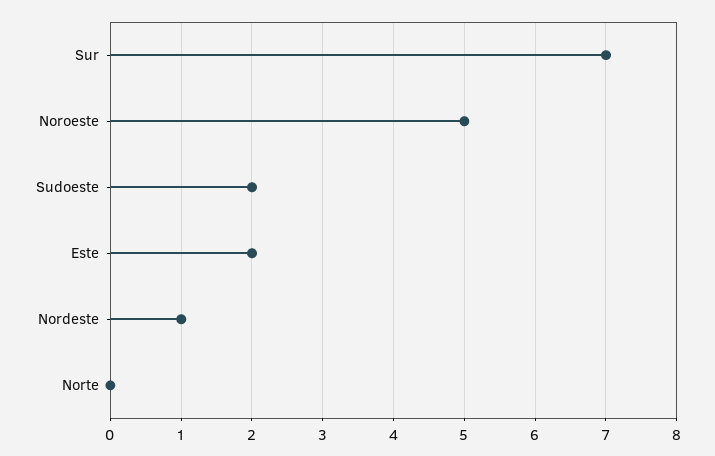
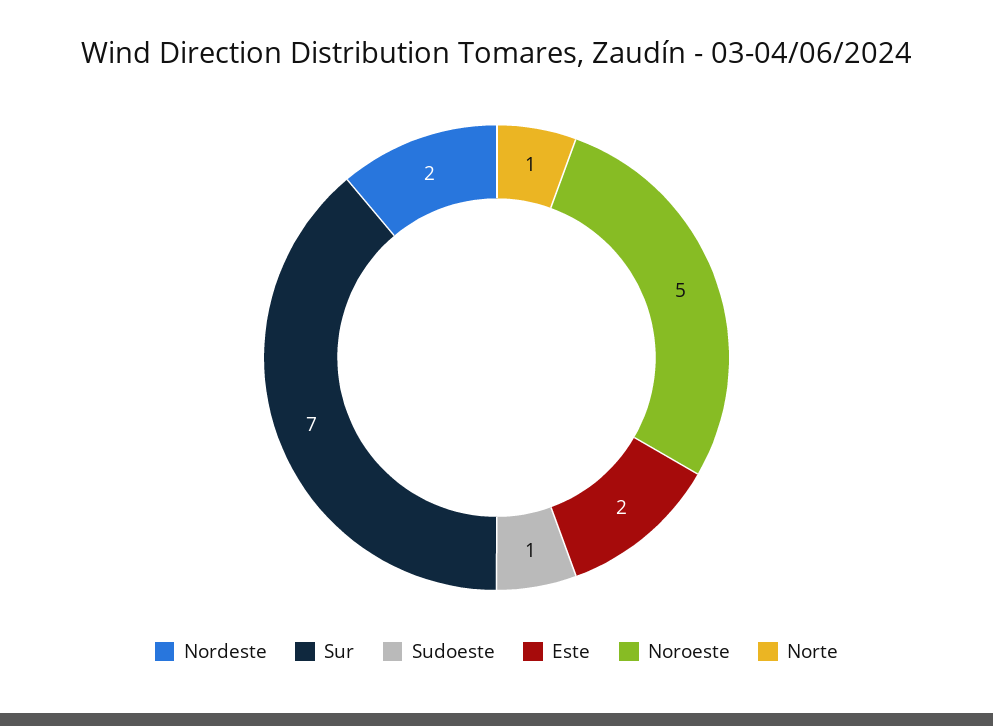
Sudoeste: 2 -> 1
Nordeste: 1 -> 2
Norte: 0 -> 1

